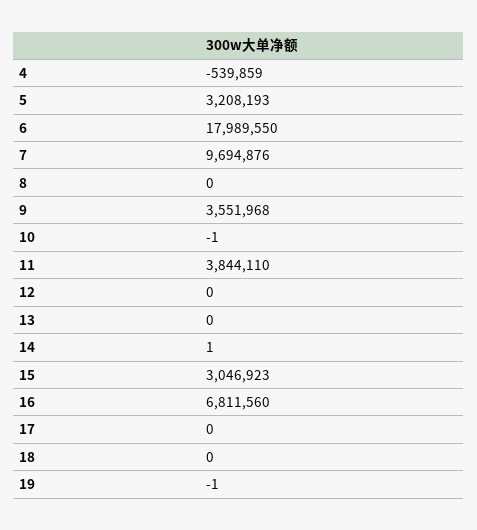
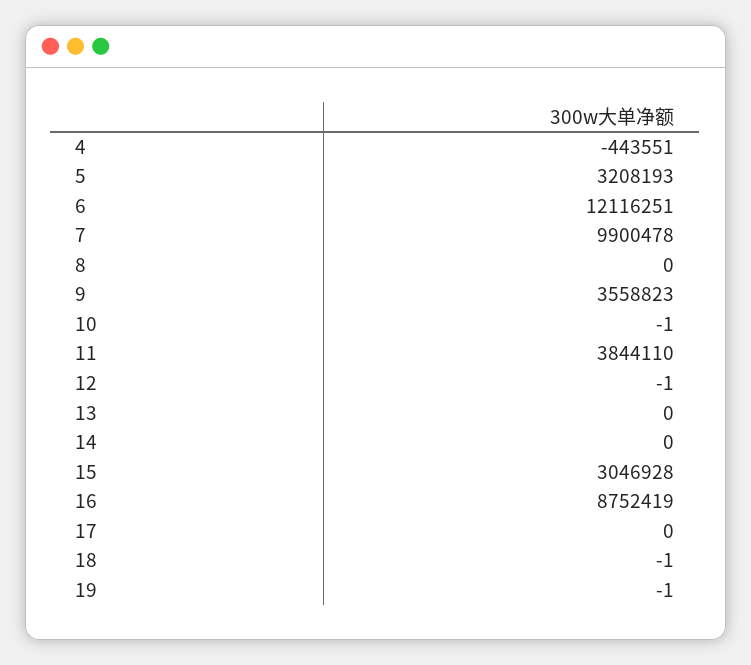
4: -539859 -> -443551
6: 17989550 -> 12116251
7: 9694876 -> 9900478
9: 3551968 -> 3558823
12: 0 -> -1
14: 1 -> 0
15: 3046923 -> 3046928
16: 6811560 -> 8752419
18: 0 -> -1

